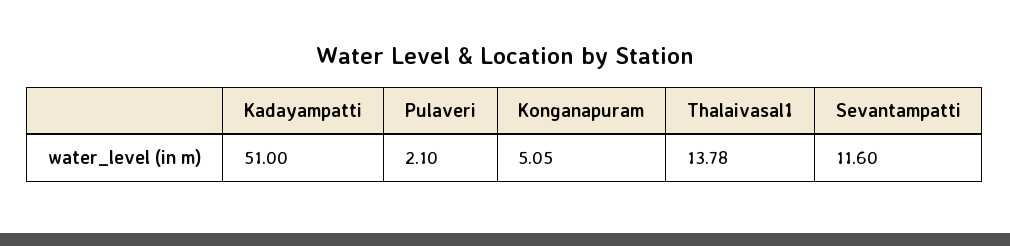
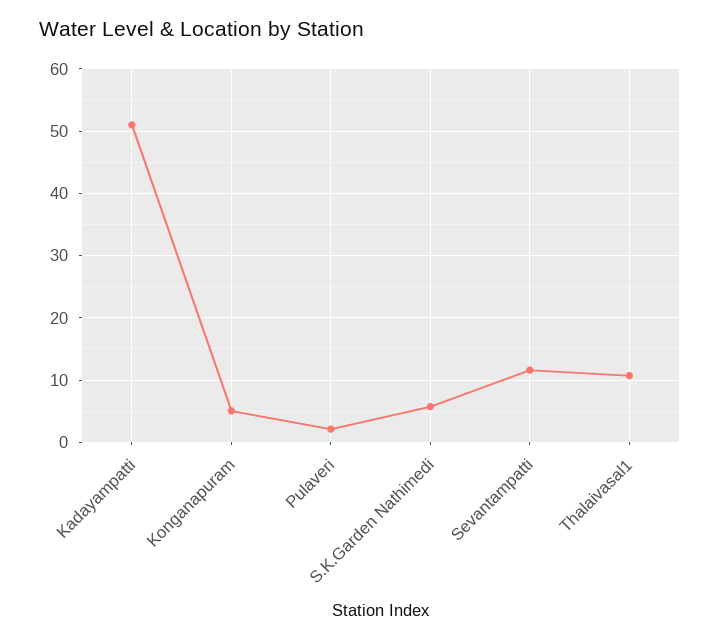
Thalaivasal1: 13.78 -> 11
S.K.Garden Nathimedi: none -> 6

